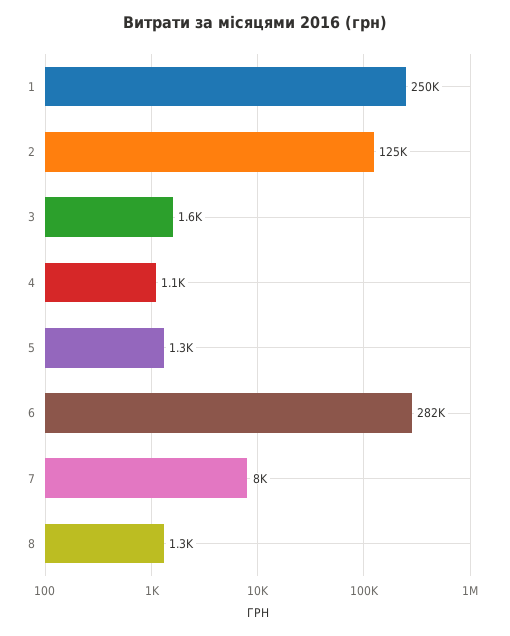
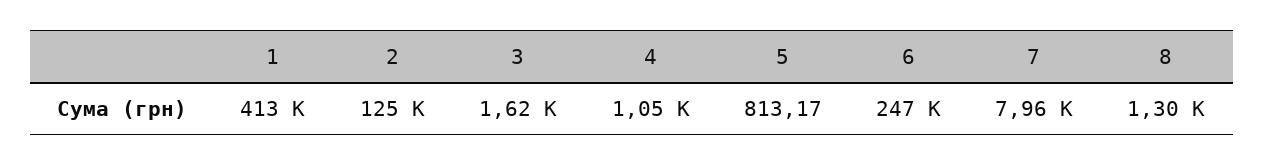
1: 250000 -> 413000
5: 1300 -> 813.17
6: 282000 -> 247000

